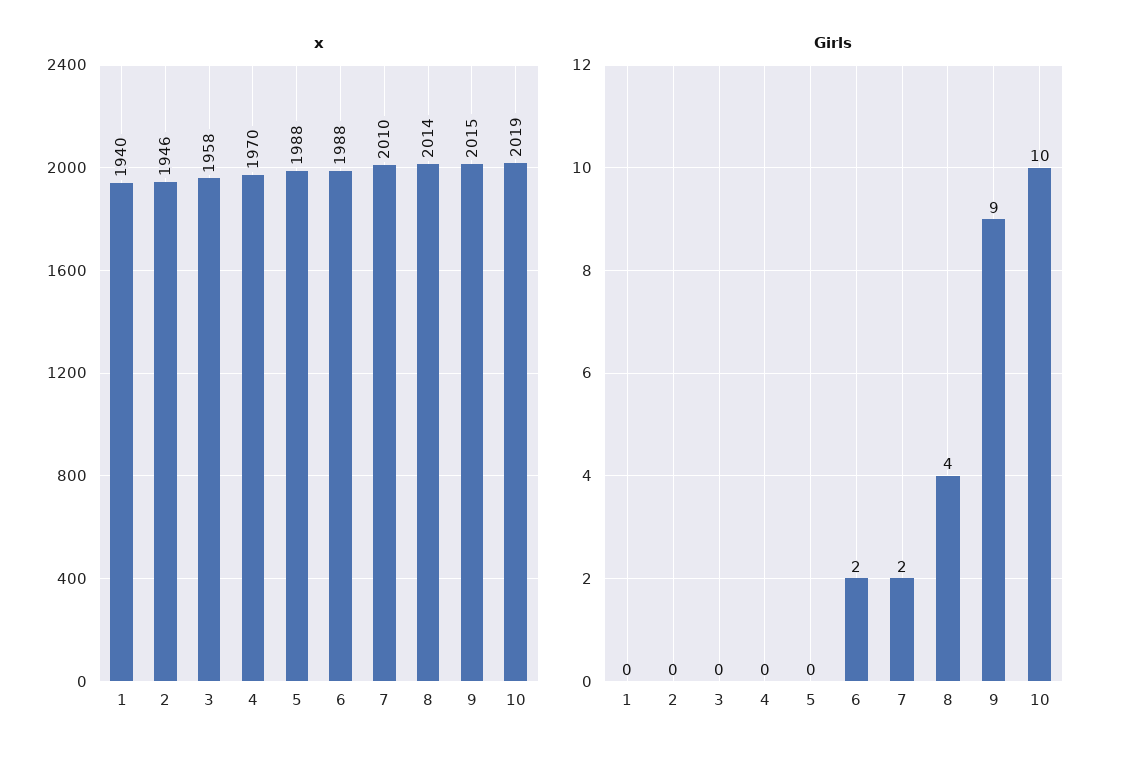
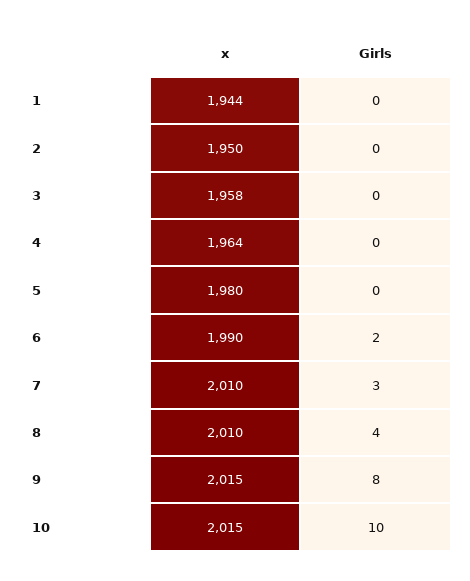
x, 1: 1940 -> 1944
x, 2: 1946 -> 1950
x, 4: 1970 -> 1964
x, 5: 1988 -> 1980
x, 6: 1988 -> 1990
x, 8: 2014 -> 2010
x, 10: 2019 -> 2015
Girls, 7: 2 -> 3
Girls, 9: 9 -> 8

